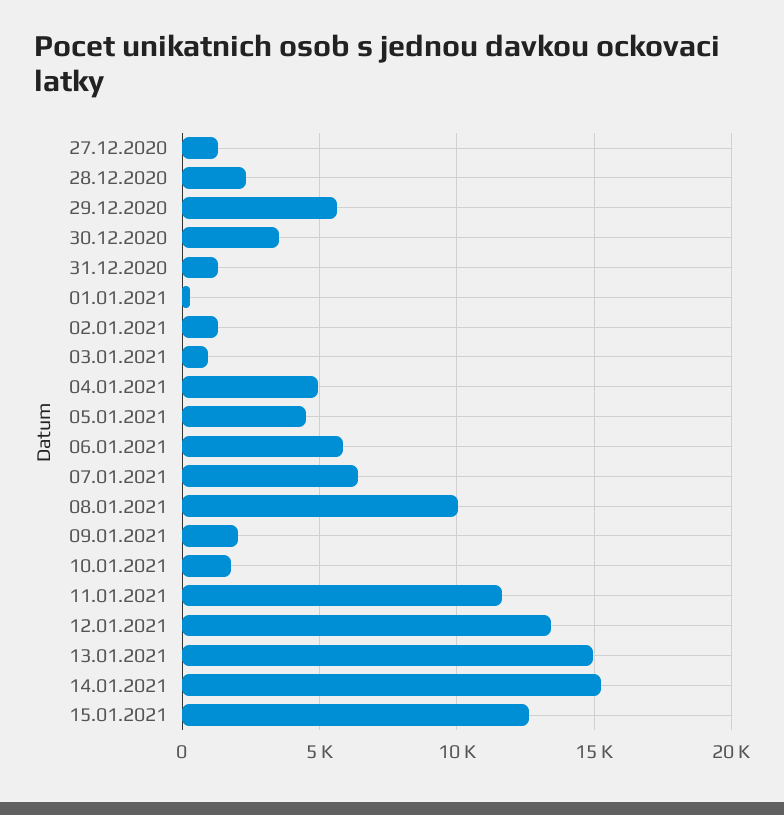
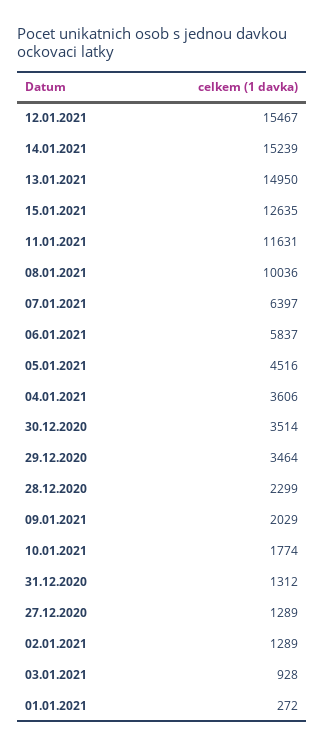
29.12.2020: 5500 -> 3464
04.01.2021: 5000 -> 3606
12.01.2021: 13500 -> 15467

